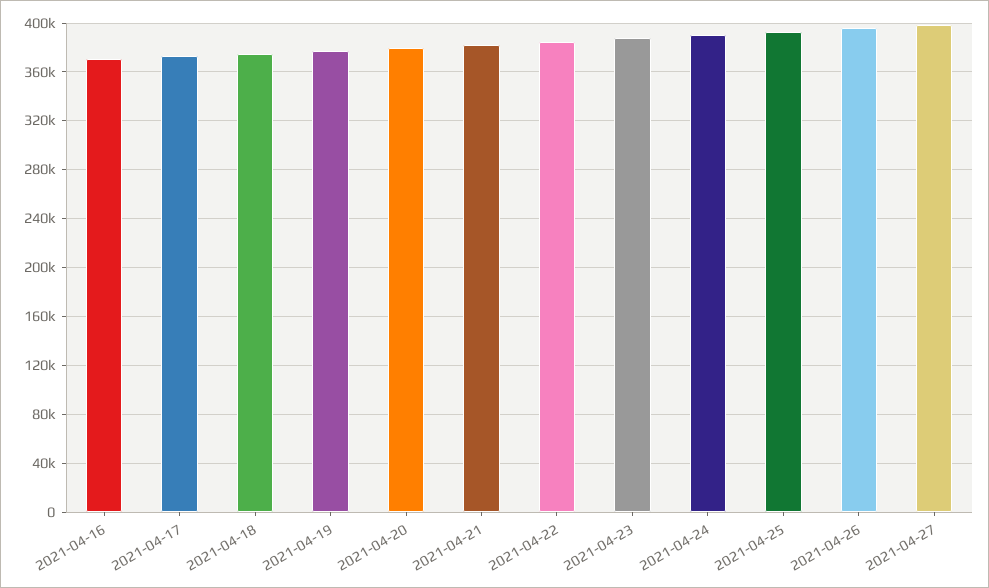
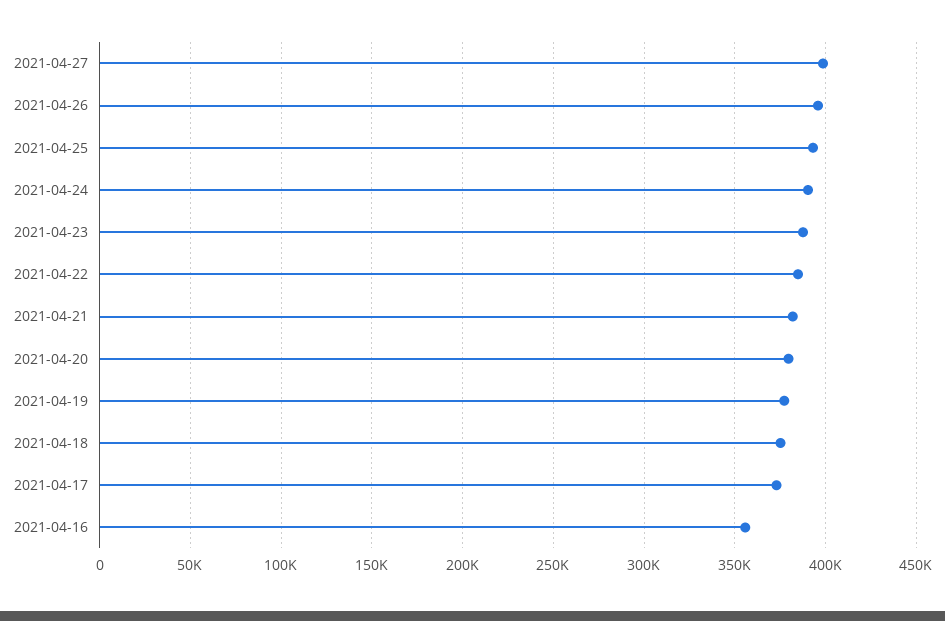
2021-04-16: 370000 -> 355000

